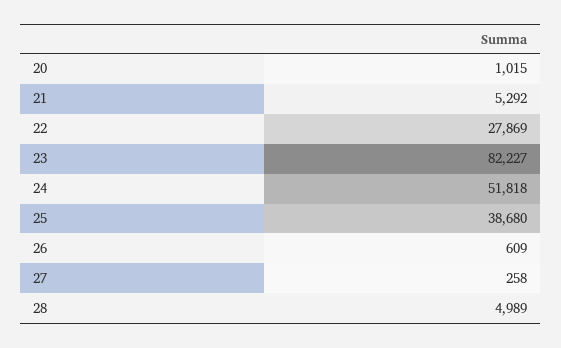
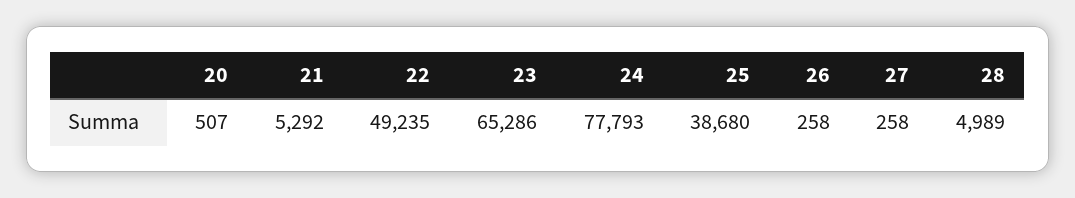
20: 1015 -> 507
22: 27869 -> 49235
23: 82227 -> 65286
24: 51818 -> 77793
26: 609 -> 258

